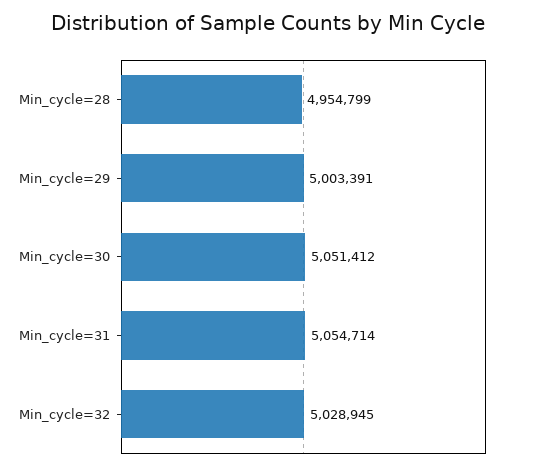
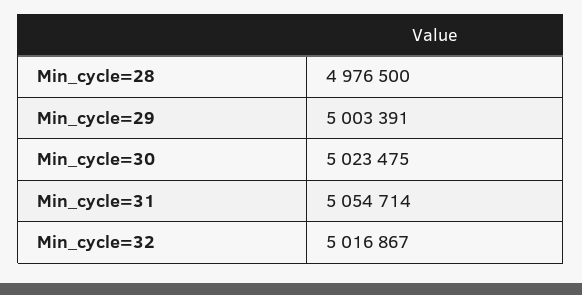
Min_cycle=28: 4954799 -> 4976500
Min_cycle=30: 5051412 -> 5023475
Min_cycle=32: 5028945 -> 5016867

